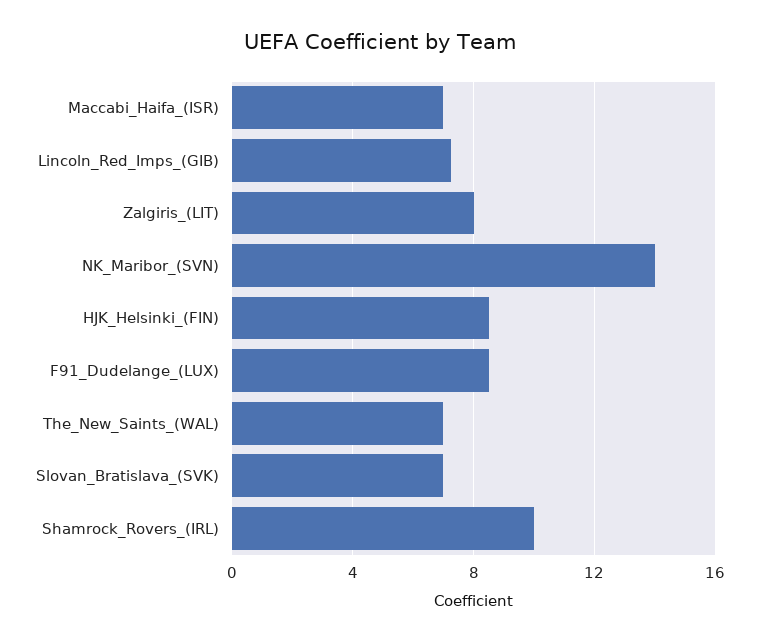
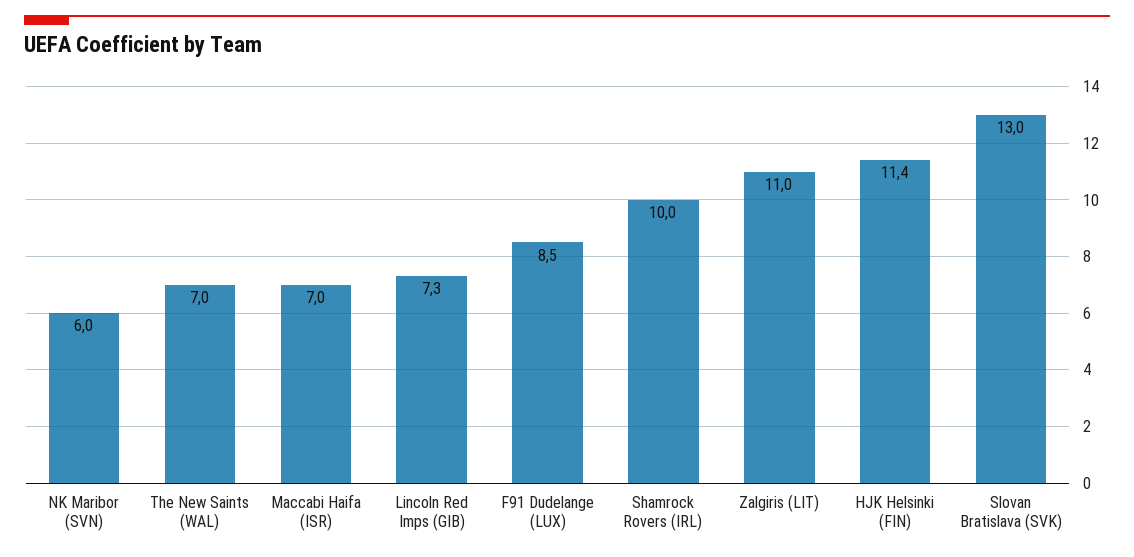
Zalgiris_(LIT): 8 -> 11
NK_Maribor_(SVN): 14 -> 6
HJK_Helsinki_(FIN): 8.5 -> 11.4
Slovan_Bratislava_(SVK): 7 -> 13

